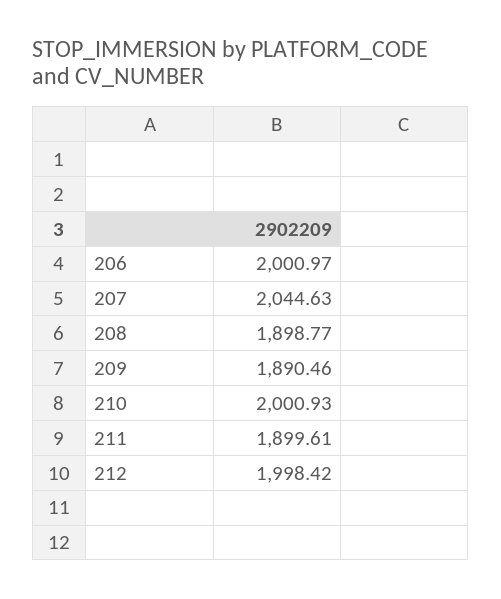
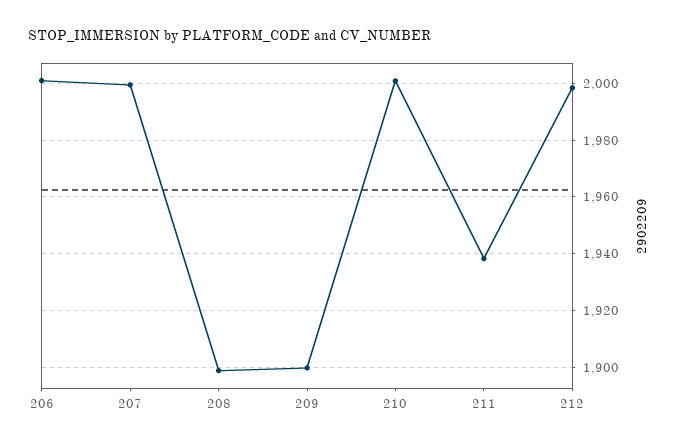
207: 2044.63 -> 2000
209: 1890.46 -> 1900
211: 1899.61 -> 1937.5

